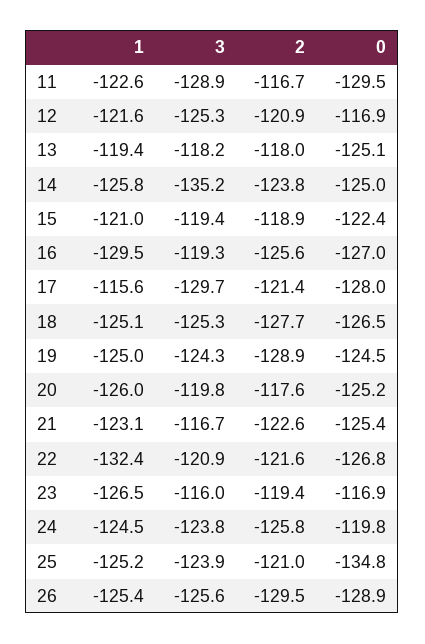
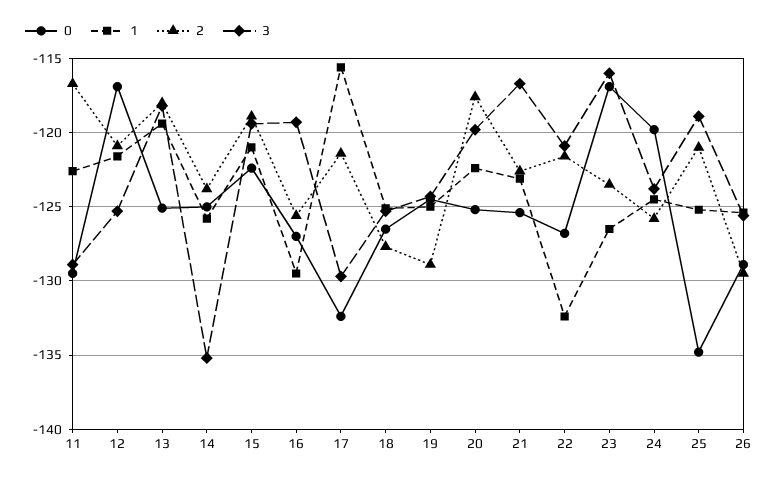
0, 17: -128 -> -132.5
1, 20: -126 -> -122.5
2, 23: -119.4 -> -123.5
3, 25: -123.9 -> -119

